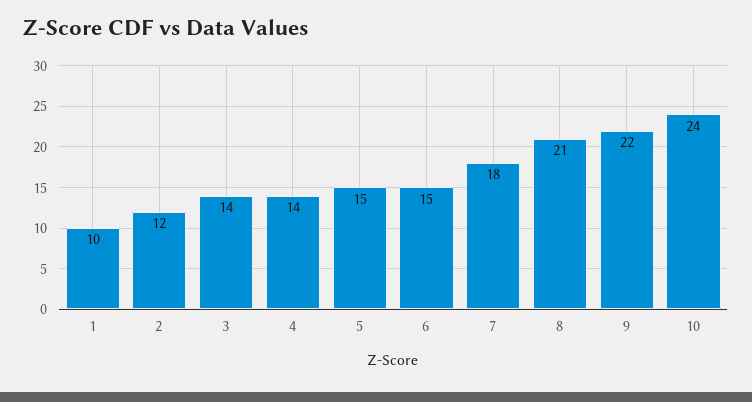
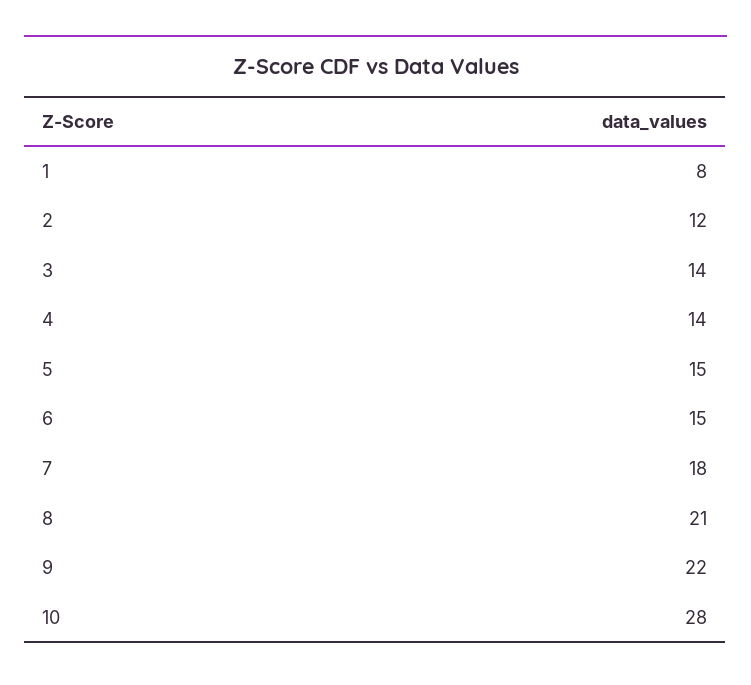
1: 10 -> 8
10: 24 -> 28

